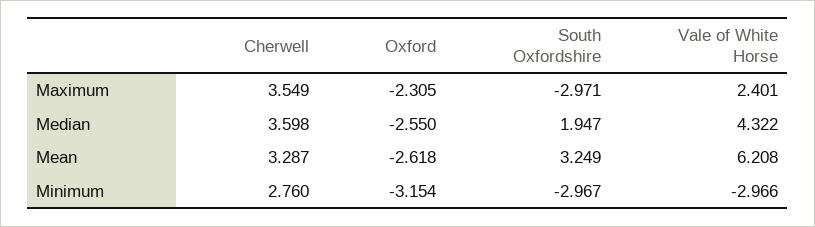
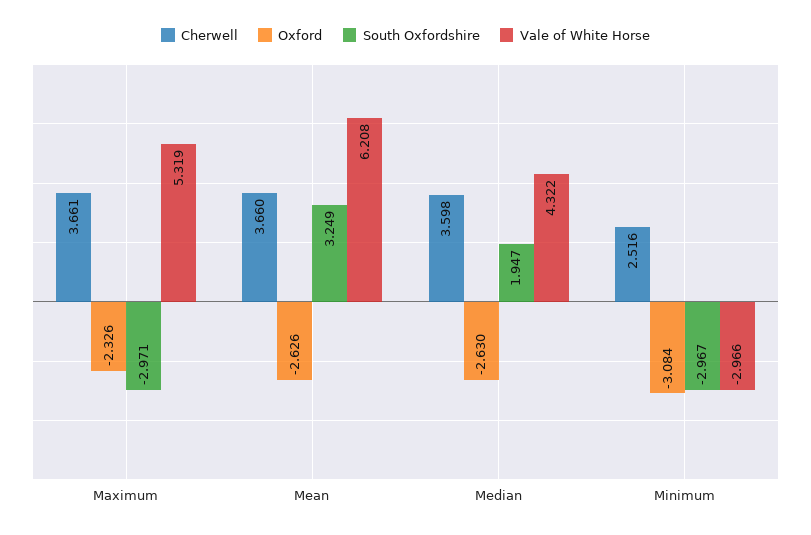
Cherwell, Maximum: 3.549 -> 3.661
Oxford, Maximum: -2.305 -> -2.326
Vale of White Horse, Maximum: 2.401 -> 5.319
Oxford, Median: -2.55 -> -2.63
Cherwell, Mean: 3.287 -> 3.66
Oxford, Mean: -2.618 -> -2.626
Cherwell, Minimum: 2.76 -> 2.516
Oxford, Minimum: -3.154 -> -3.084

